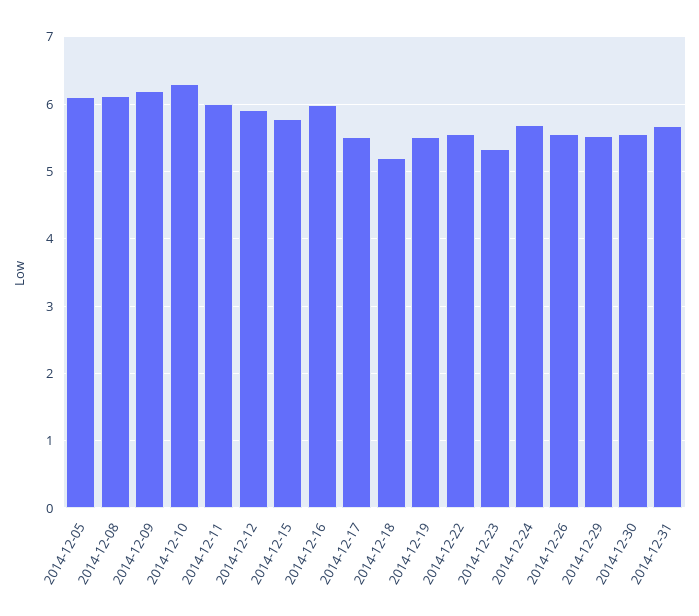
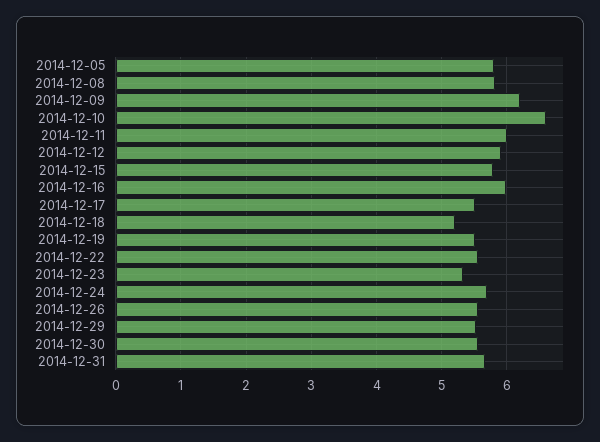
2014-12-05: 6.1 -> 5.8
2014-12-08: 6.1 -> 5.8
2014-12-10: 6.3 -> 6.6

